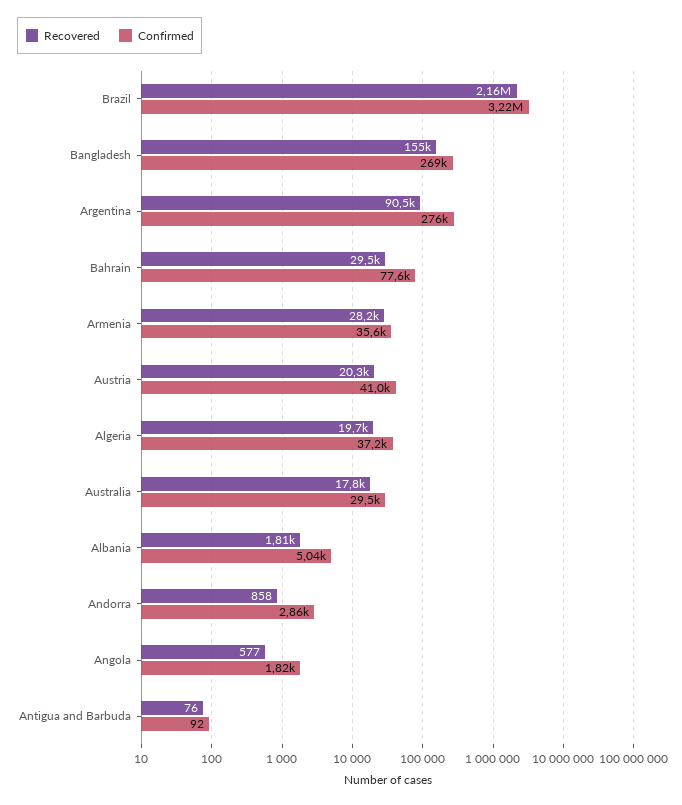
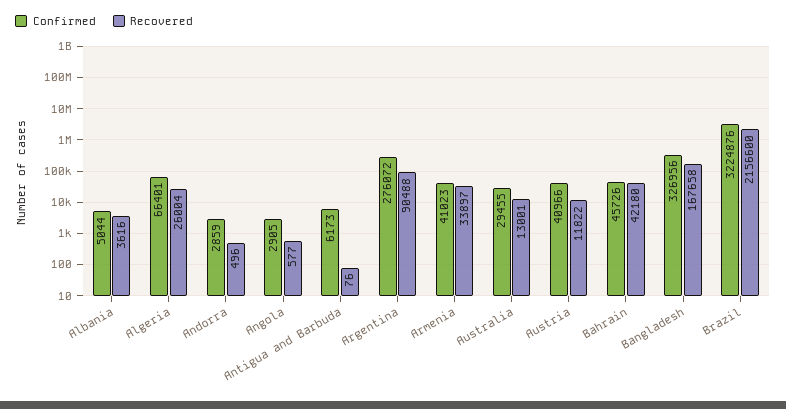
Recovered, Bangladesh: 155000 -> 167658
Confirmed, Bangladesh: 269000 -> 326956
Recovered, Bahrain: 29500 -> 42180
Confirmed, Bahrain: 77600 -> 45726
Recovered, Armenia: 28200 -> 33897
Confirmed, Armenia: 35600 -> 41023
Recovered, Austria: 20300 -> 11822
Recovered, Algeria: 19700 -> 26004
Confirmed, Algeria: 37200 -> 66401
Recovered, Australia: 17800 -> 13001
Recovered, Albania: 1810 -> 3616
Recovered, Andorra: 858 -> 496
Confirmed, Angola: 1820 -> 2905
Confirmed, Antigua and Barbuda: 92 -> 6173

